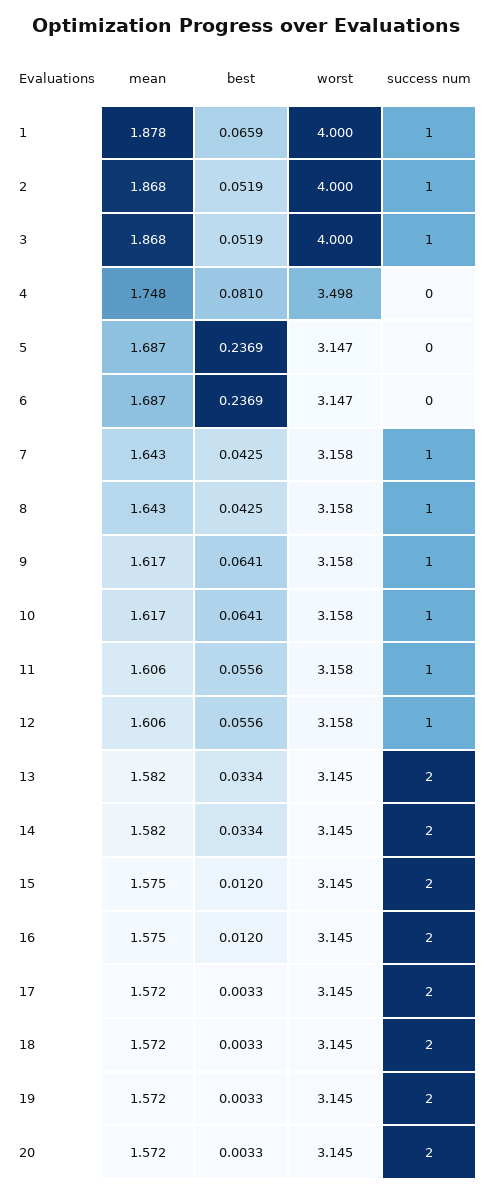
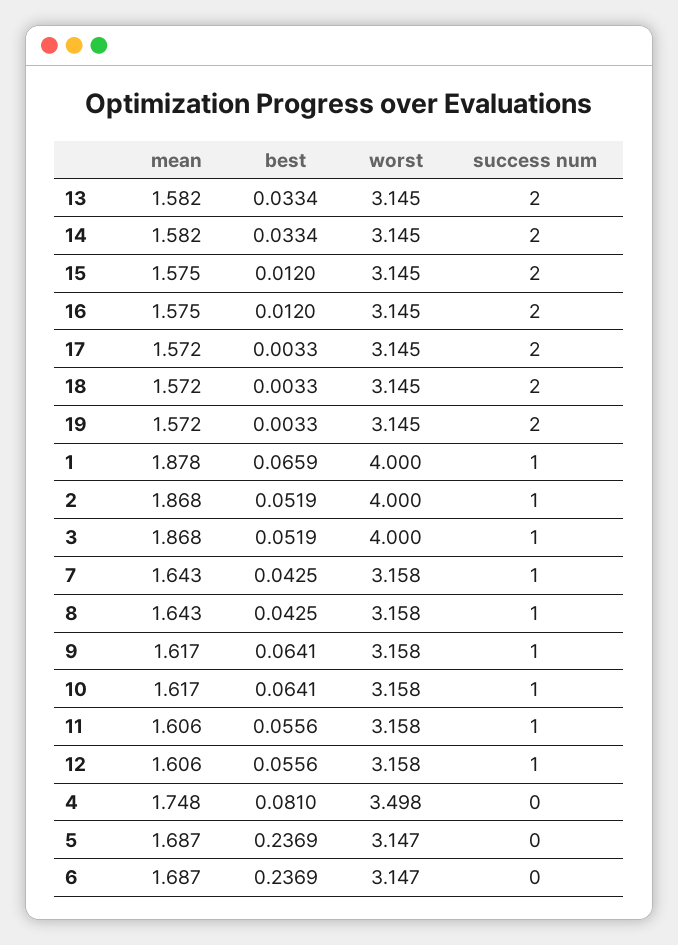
mean, 20: 1.572 -> none
best, 20: 0.0033 -> none
worst, 20: 3.145 -> none
success num, 20: 2 -> none

